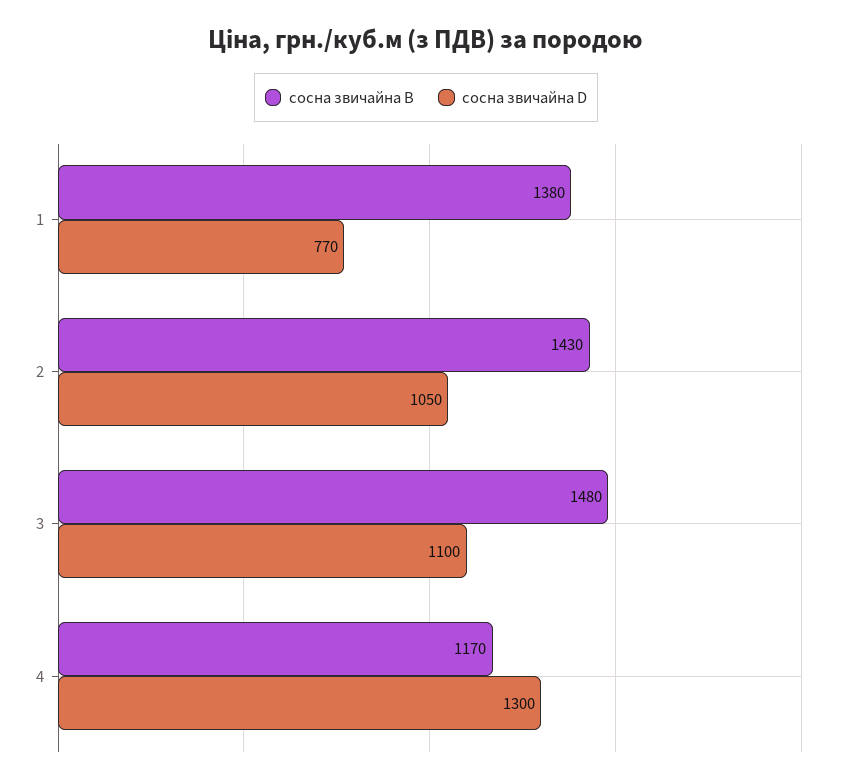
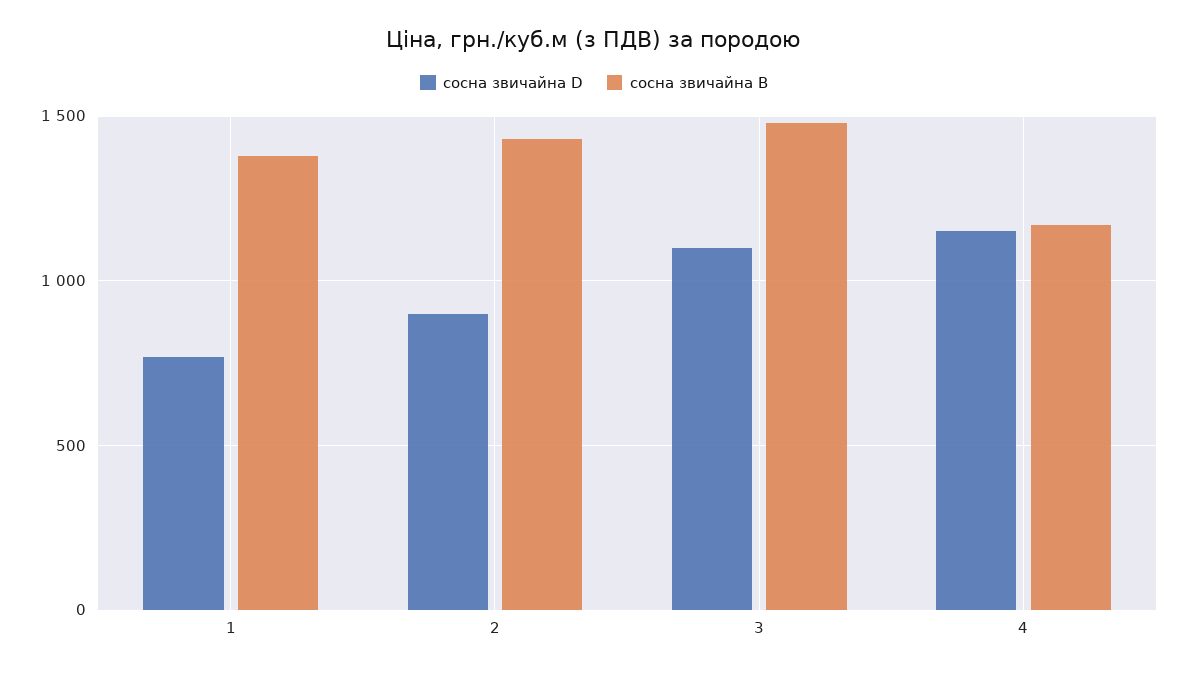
сосна звичайна D, 2: 1050 -> 900
сосна звичайна D, 4: 1300 -> 1150

